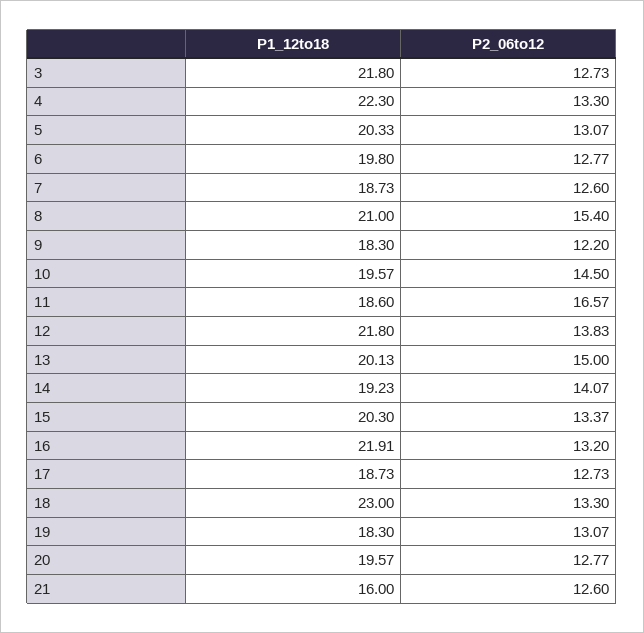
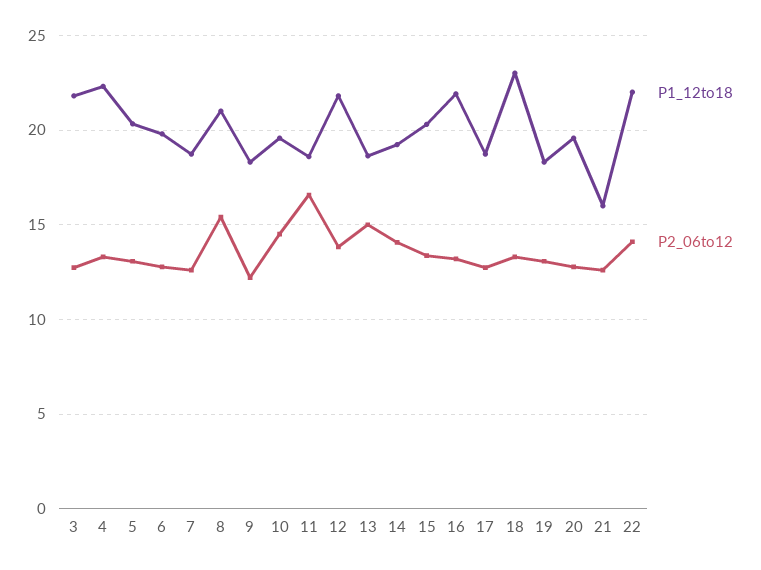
P1_12to18, 13: 20.13 -> 18.5
P1_12to18, 22: none -> 22
P2_06to12, 22: none -> 14

